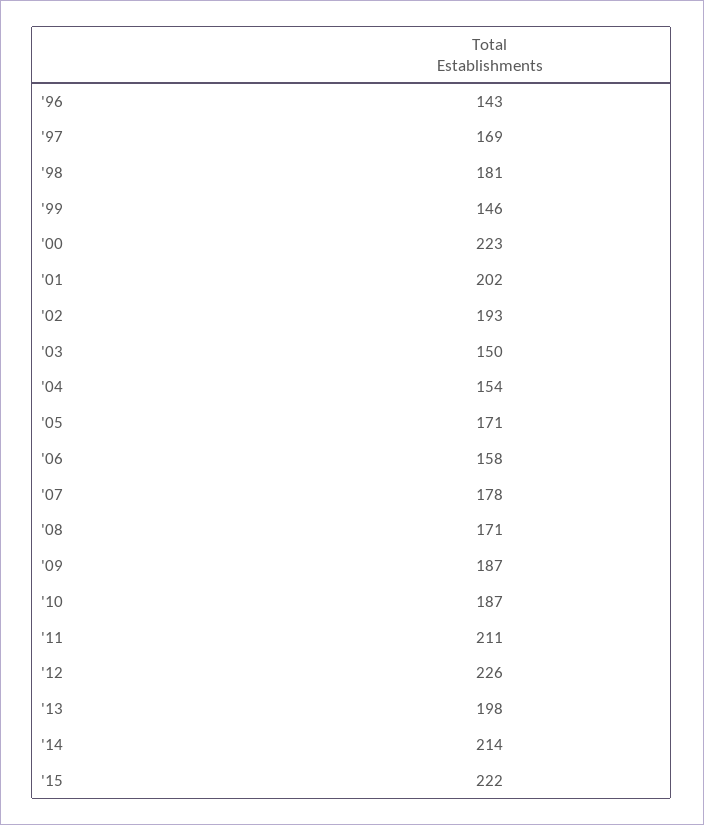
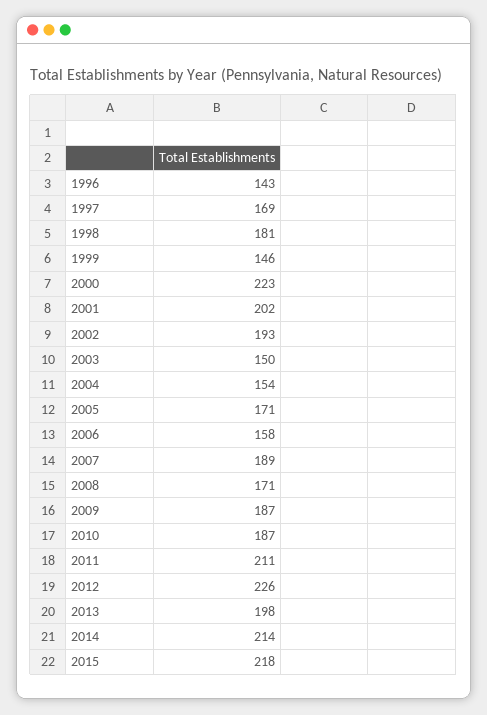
'07: 178 -> 189
'15: 222 -> 218

